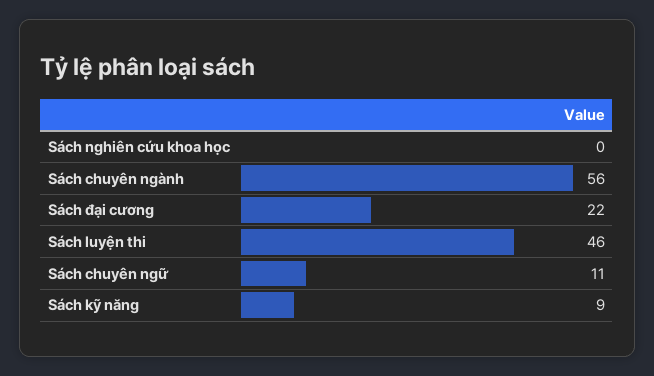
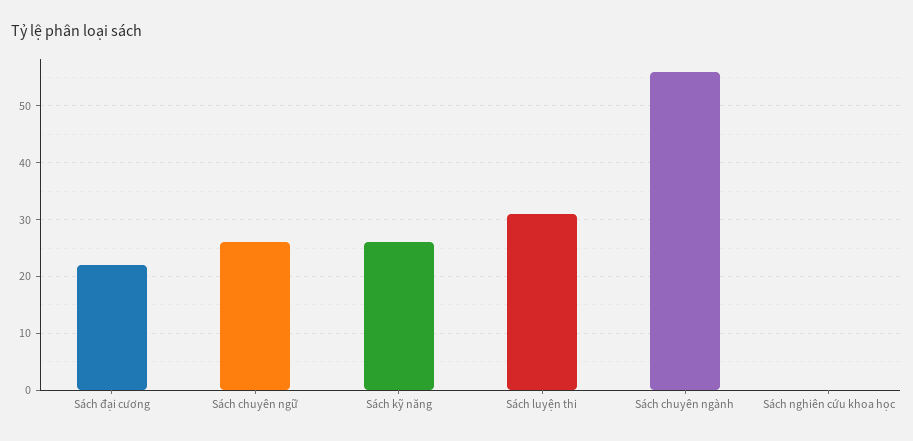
Sách luyện thi: 46 -> 30
Sách chuyên ngữ: 11 -> 25
Sách kỹ năng: 9 -> 25

